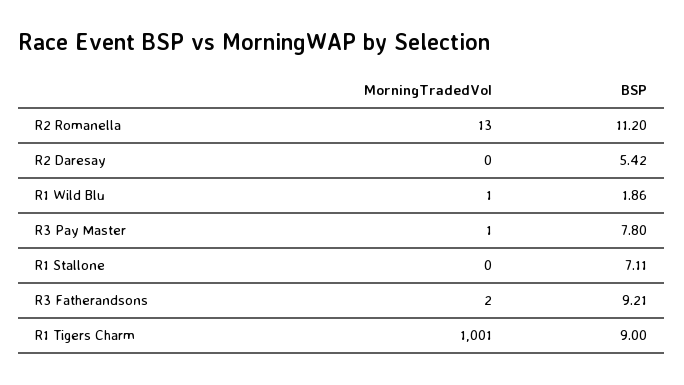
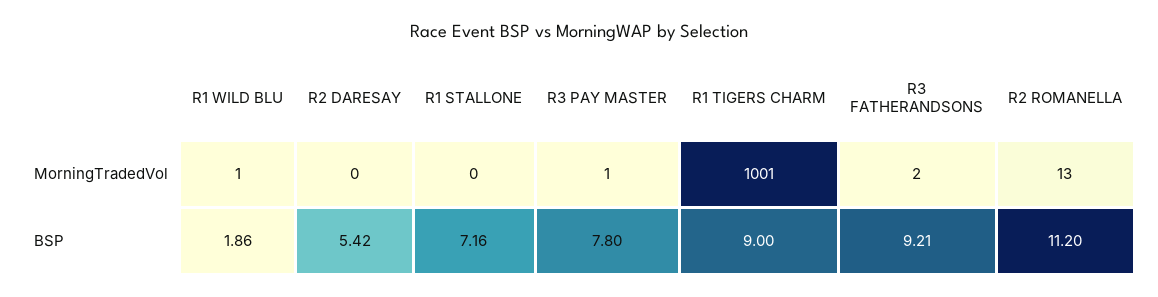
BSP, R1 Stallone: 7.11 -> 7.16

